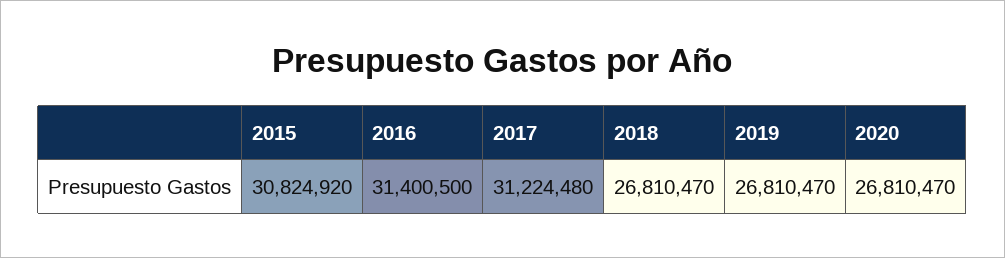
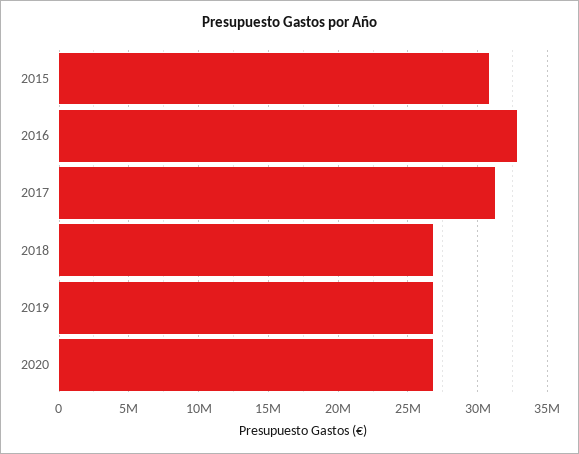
2016: 31400500 -> 33000000

